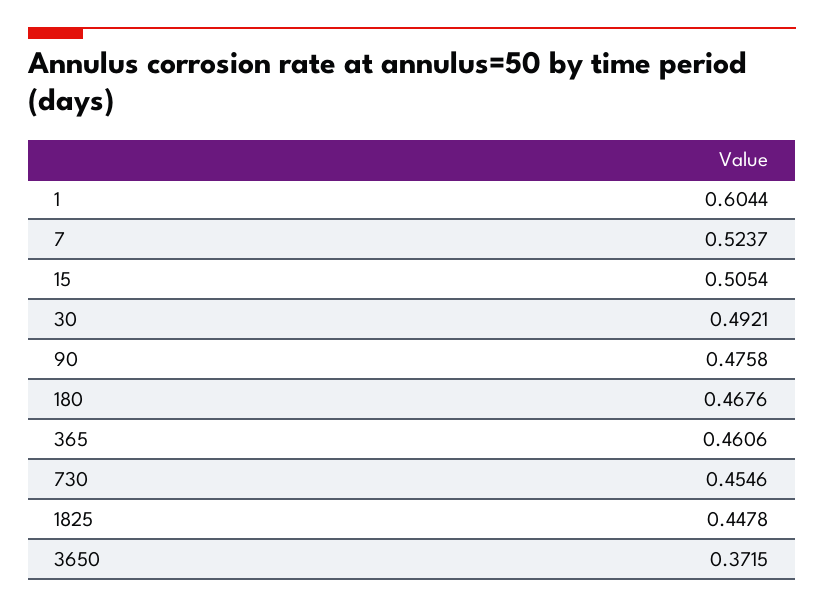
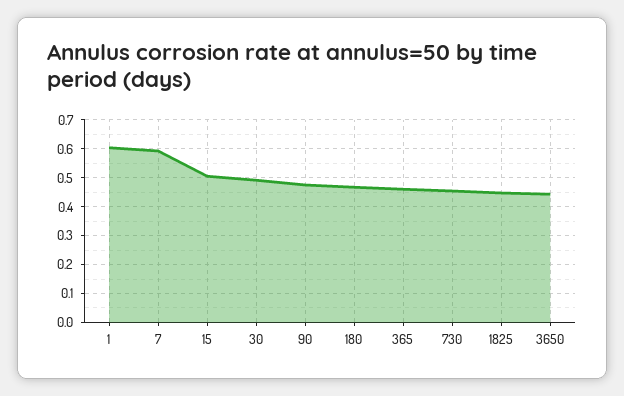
7: 0.5237 -> 0.6
3650: 0.3715 -> 0.45

